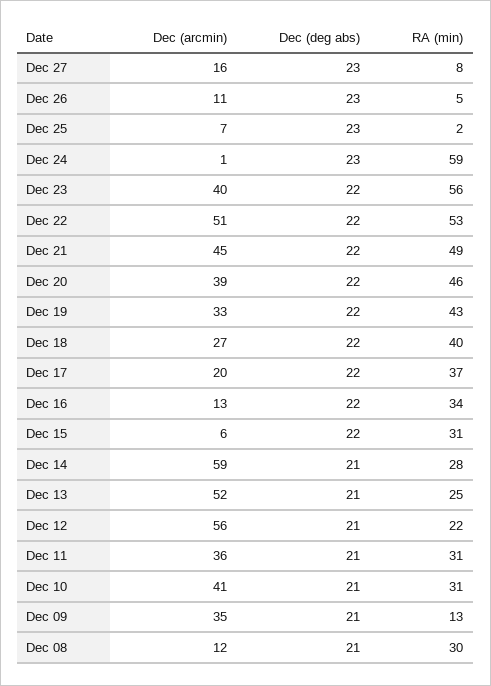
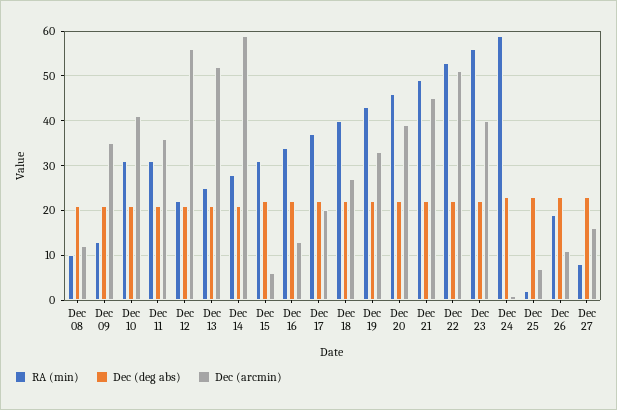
RA (min), Dec 26: 5 -> 20
RA (min), Dec 08: 30 -> 10

